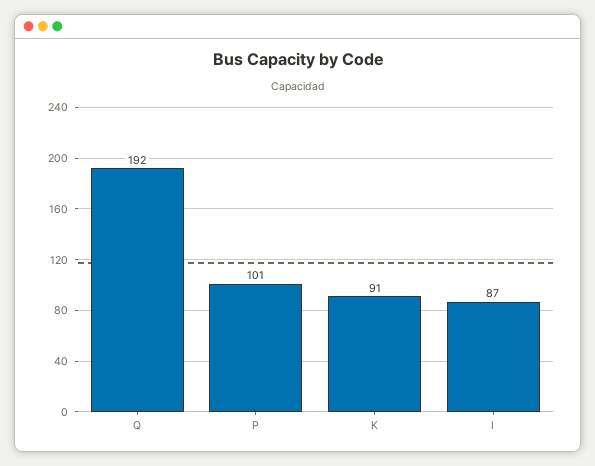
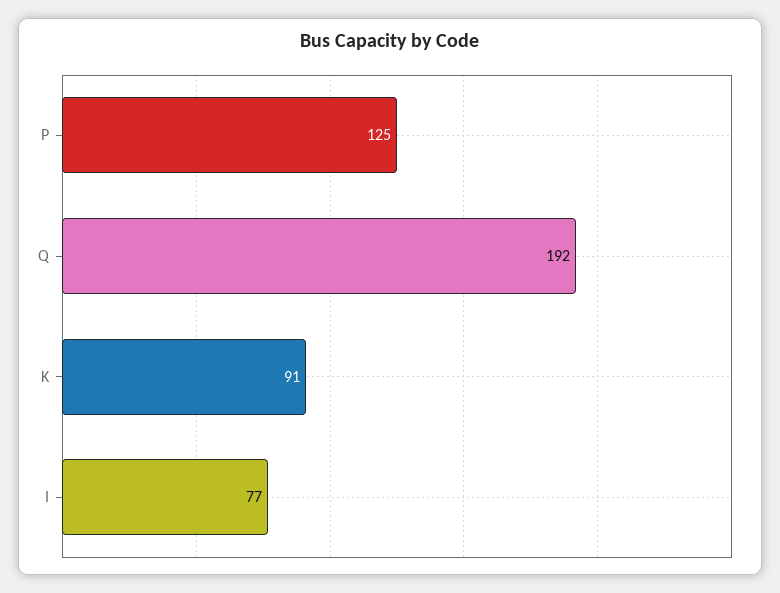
P: 101 -> 125
I: 87 -> 77

